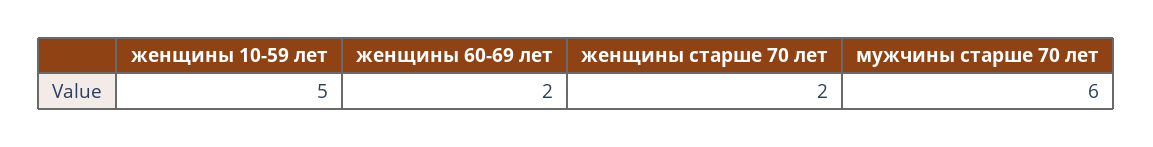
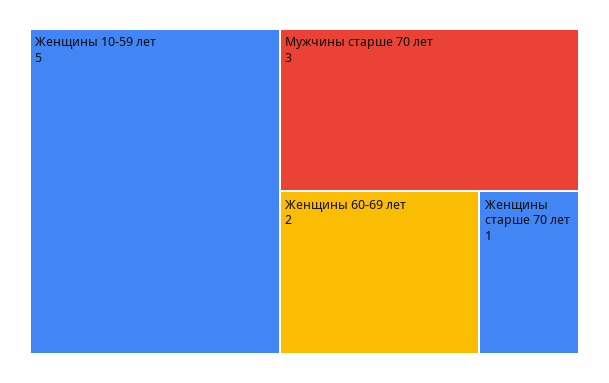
женщины старше 70 лет: 2 -> 1
мужчины старше 70 лет: 6 -> 3

